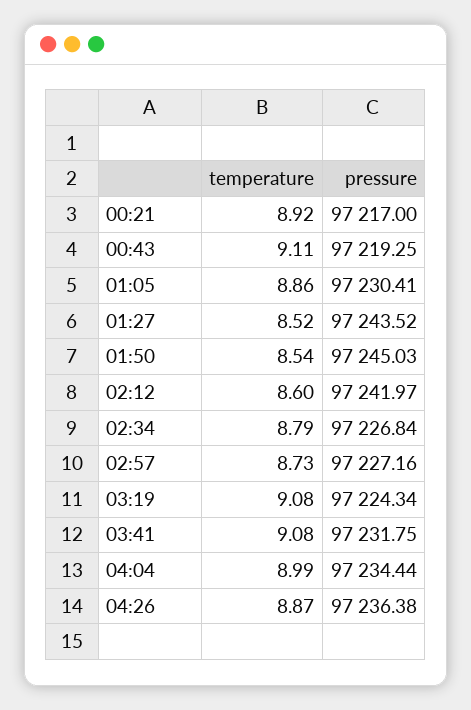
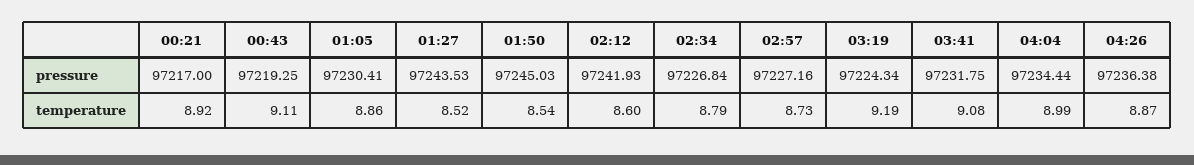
pressure, 01:27: 97243.52 -> 97243.53
pressure, 02:12: 97241.97 -> 97241.93
temperature, 03:19: 9.08 -> 9.19

